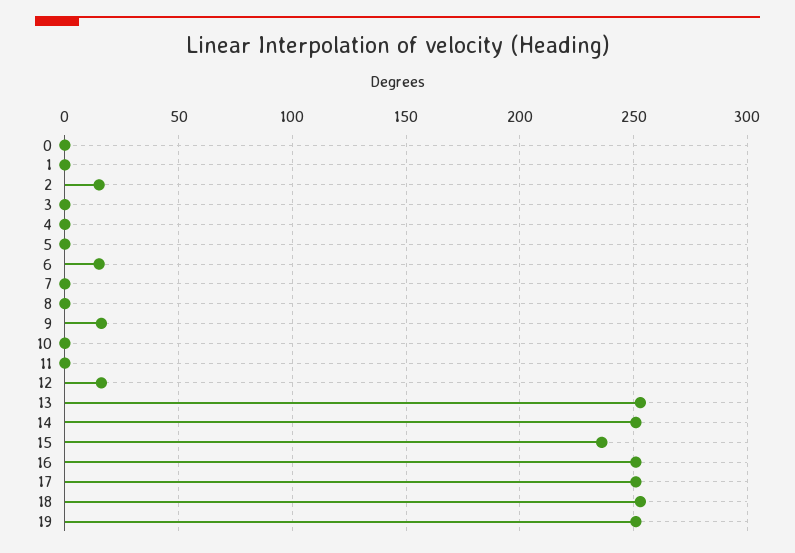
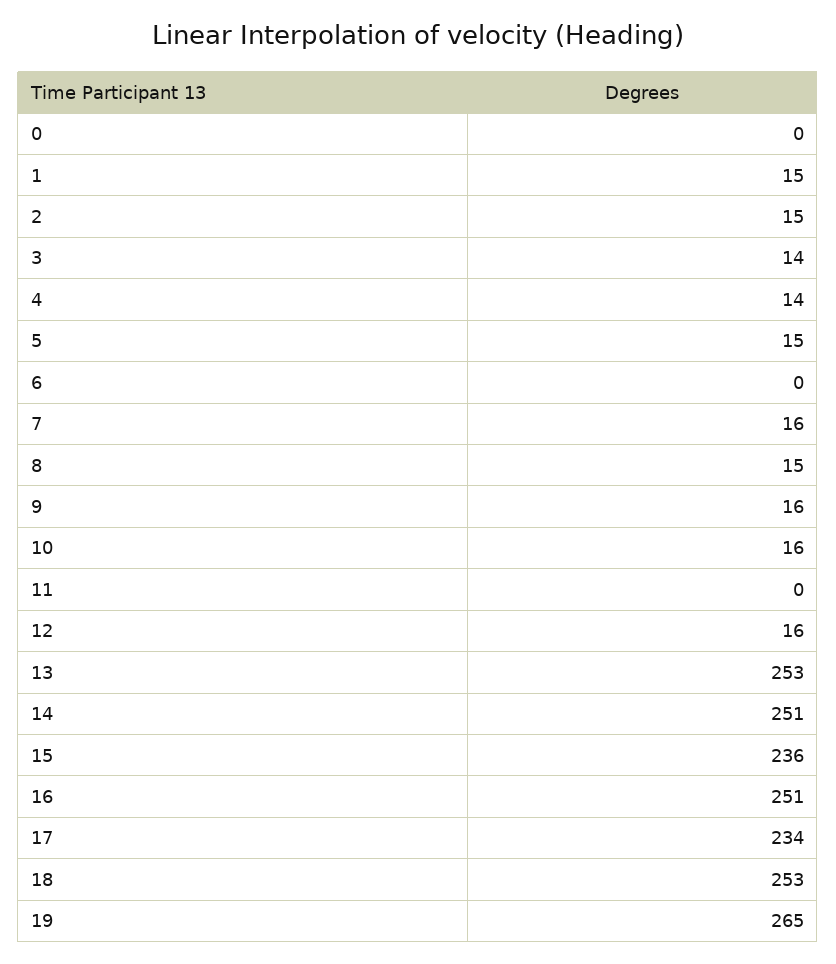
1: 0 -> 15
3: 0 -> 14
4: 0 -> 14
5: 0 -> 15
6: 15 -> 0
7: 0 -> 16
8: 0 -> 15
10: 0 -> 16
17: 250 -> 234
19: 250 -> 265

